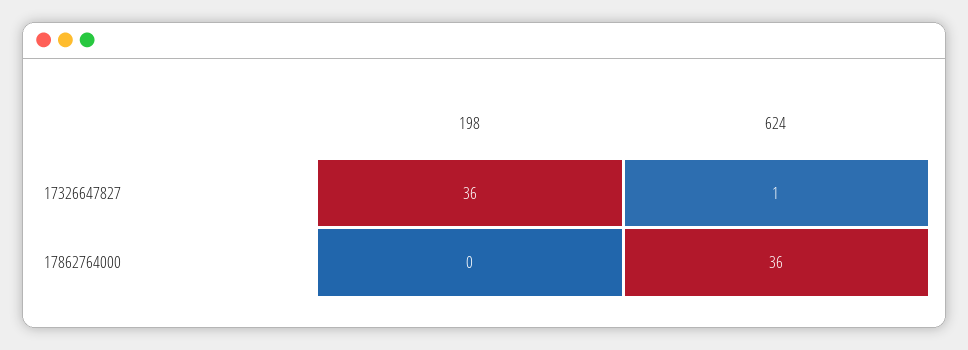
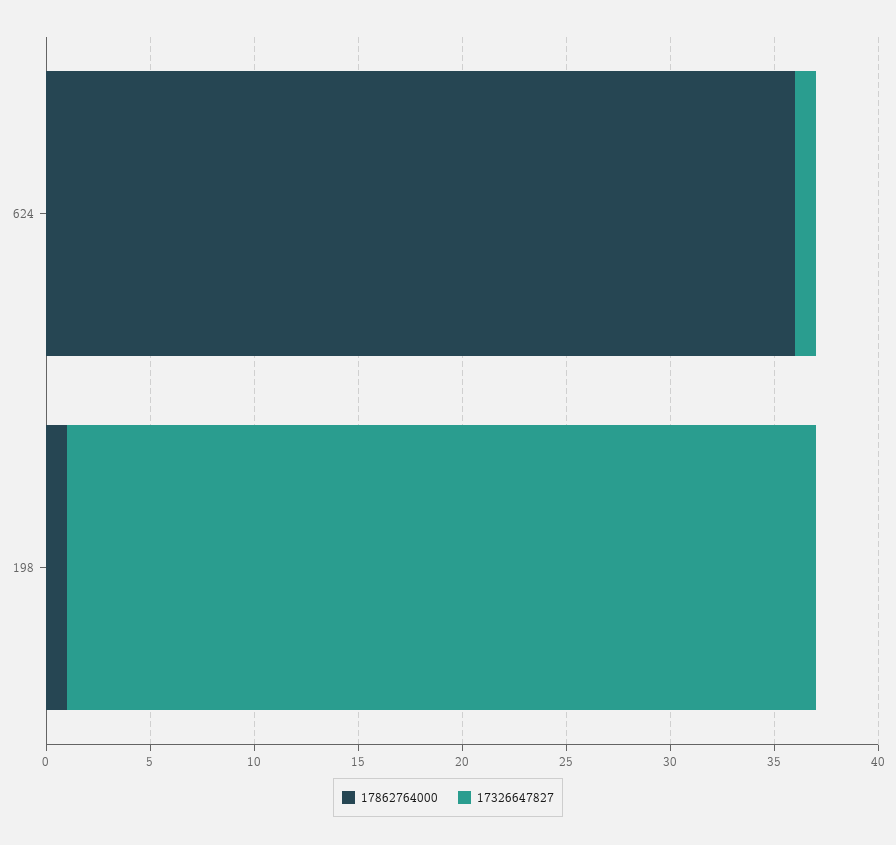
17862764000, 198: 0 -> 1

